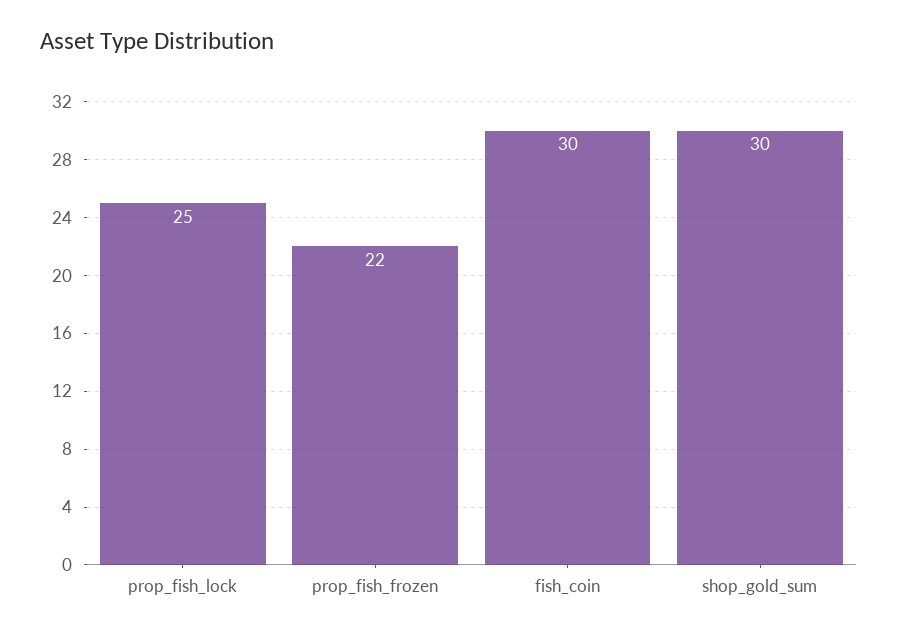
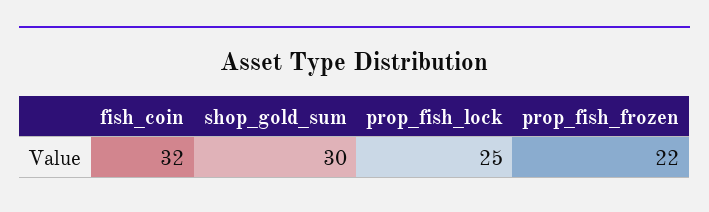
fish_coin: 30 -> 32

